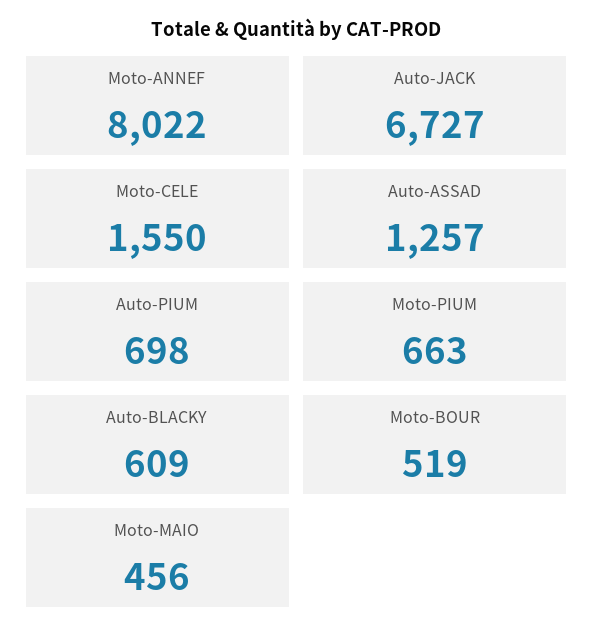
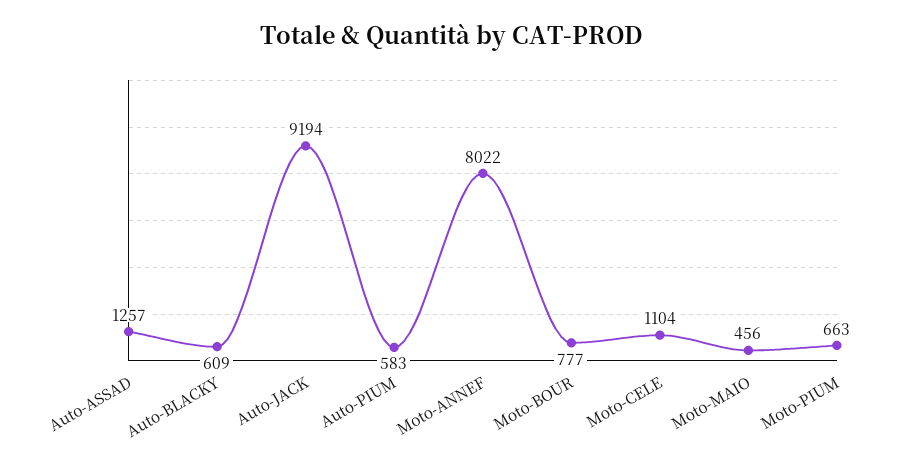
Auto-JACK: 6727 -> 9194
Moto-CELE: 1550 -> 1104
Auto-PIUM: 698 -> 583
Moto-BOUR: 519 -> 777

